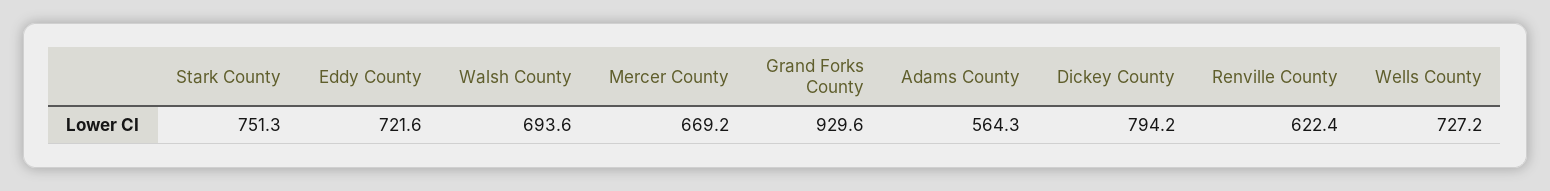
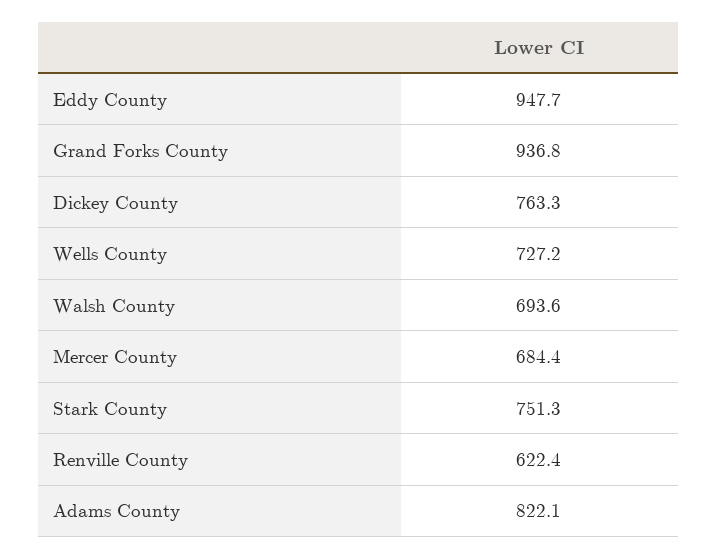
Eddy County: 721.6 -> 947.7
Mercer County: 669.2 -> 684.4
Grand Forks County: 929.6 -> 936.8
Adams County: 564.3 -> 822.1
Dickey County: 794.2 -> 763.3

